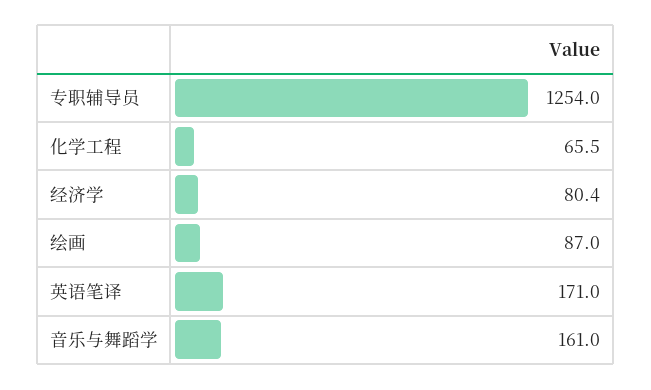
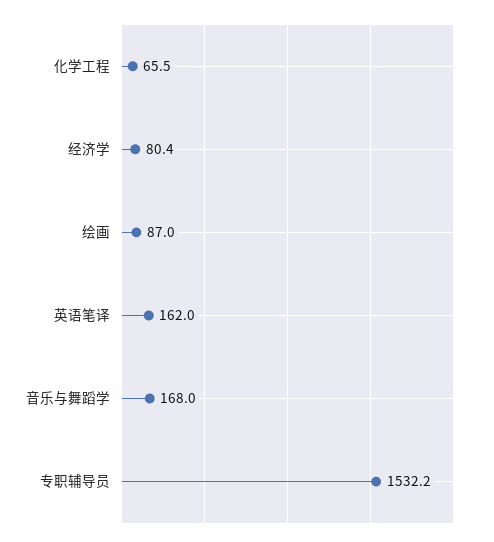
专职辅导员: 1254 -> 1532.2
英语笔译: 171 -> 162
音乐与舞蹈学: 161 -> 168

